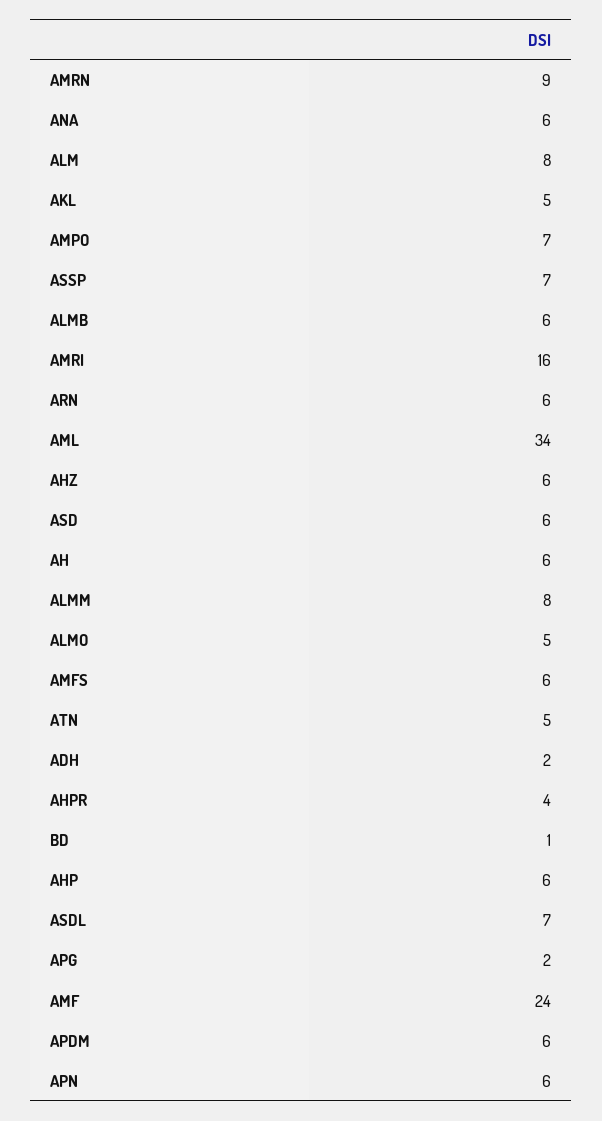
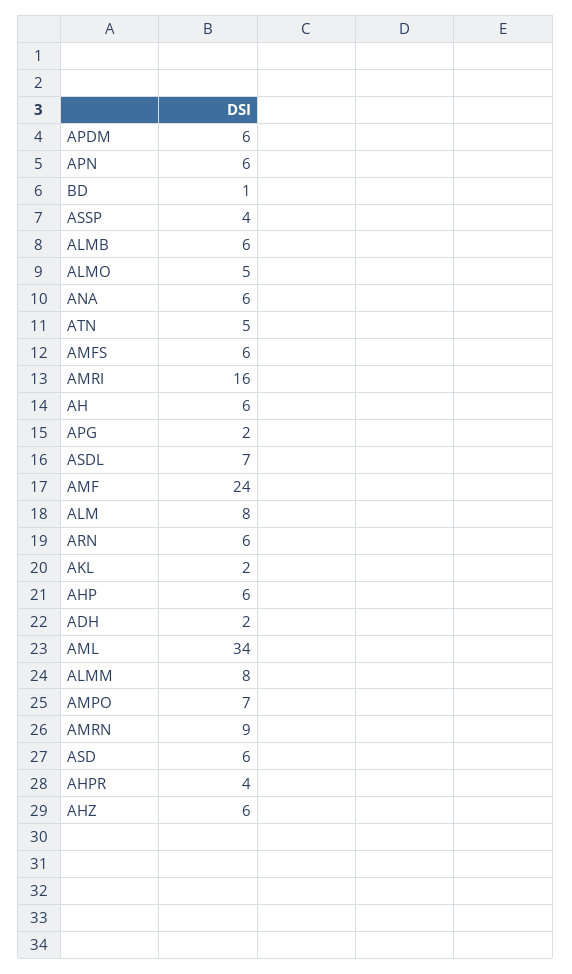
AKL: 5 -> 2
ASSP: 7 -> 4

